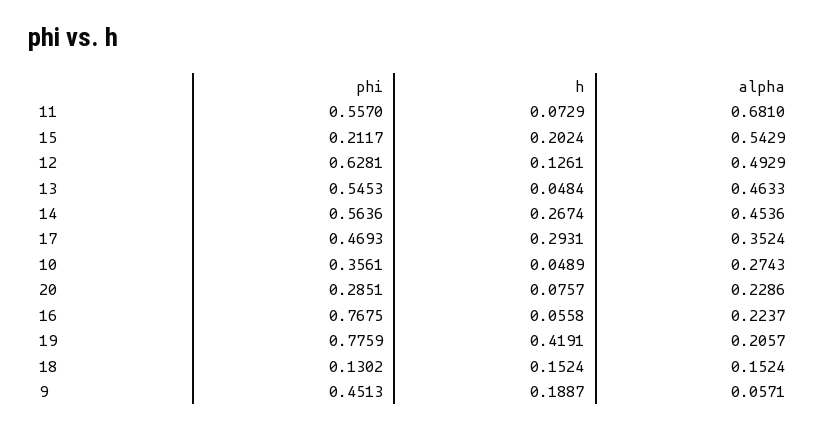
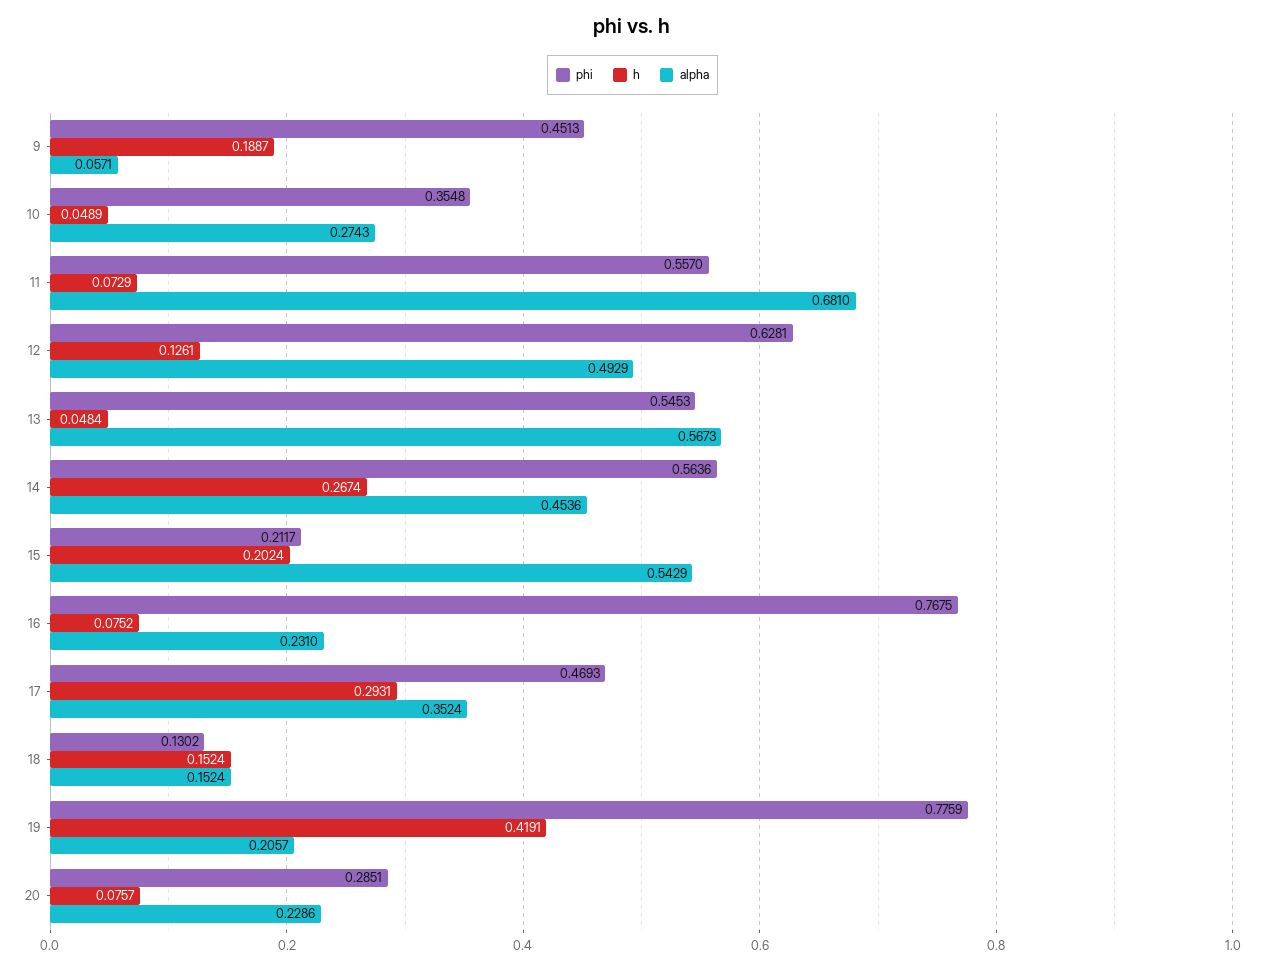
alpha, 13: 0.4633 -> 0.5673
phi, 10: 0.3561 -> 0.3548
h, 16: 0.0558 -> 0.0752
alpha, 16: 0.2237 -> 0.231

